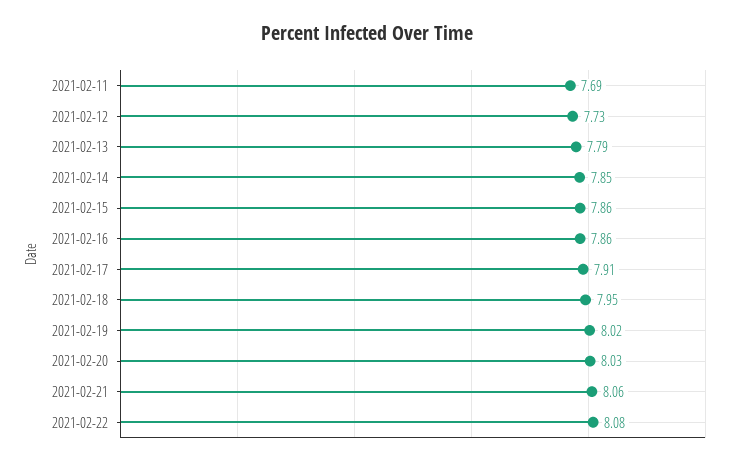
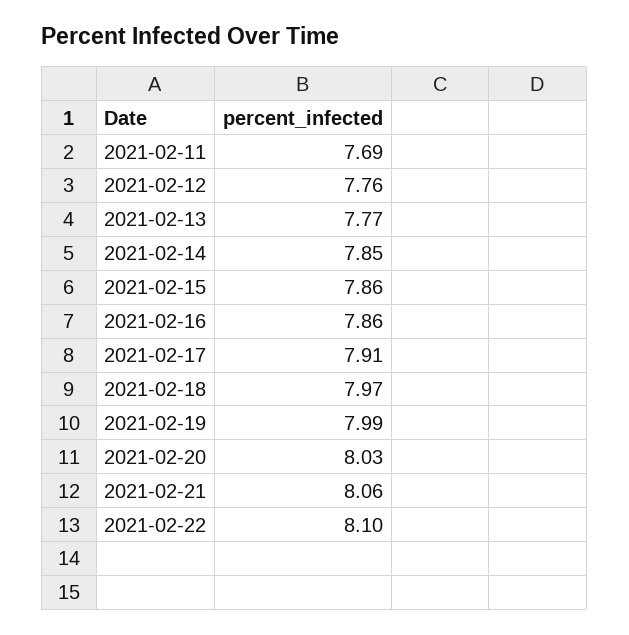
2021-02-12: 7.73 -> 7.76
2021-02-13: 7.79 -> 7.77
2021-02-18: 7.95 -> 7.97
2021-02-19: 8.02 -> 7.99
2021-02-22: 8.08 -> 8.1

